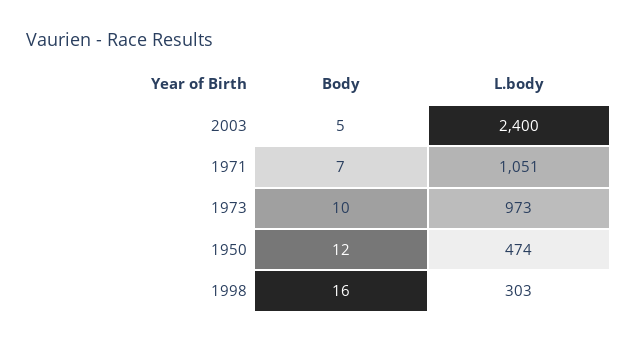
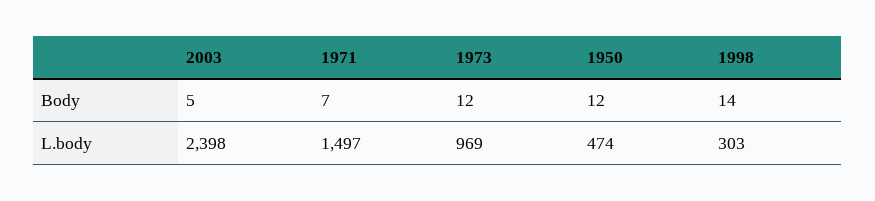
L.body, 2003: 2400 -> 2398
L.body, 1971: 1051 -> 1497
Body, 1973: 10 -> 12
L.body, 1973: 973 -> 969
Body, 1998: 16 -> 14

